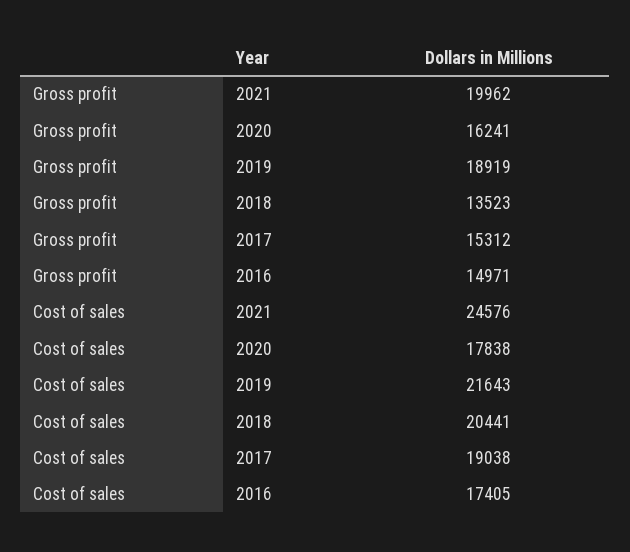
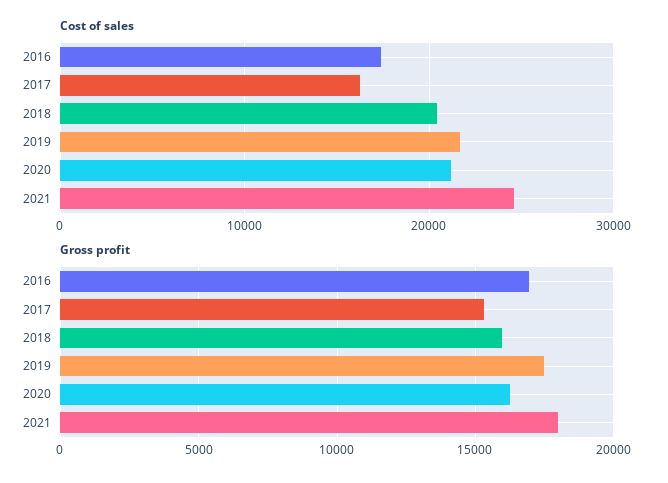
Gross profit, 2021: 19962 -> 18000
Gross profit, 2019: 18919 -> 17500
Gross profit, 2018: 13523 -> 16000
Gross profit, 2016: 14971 -> 17000
Cost of sales, 2020: 17838 -> 21000
Cost of sales, 2017: 19038 -> 16000

